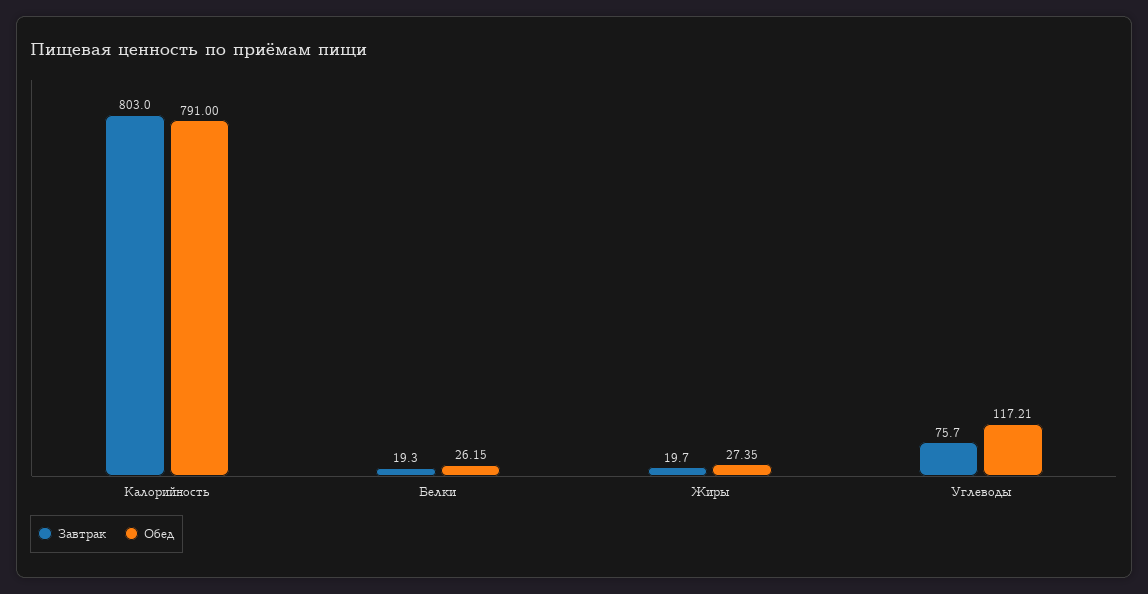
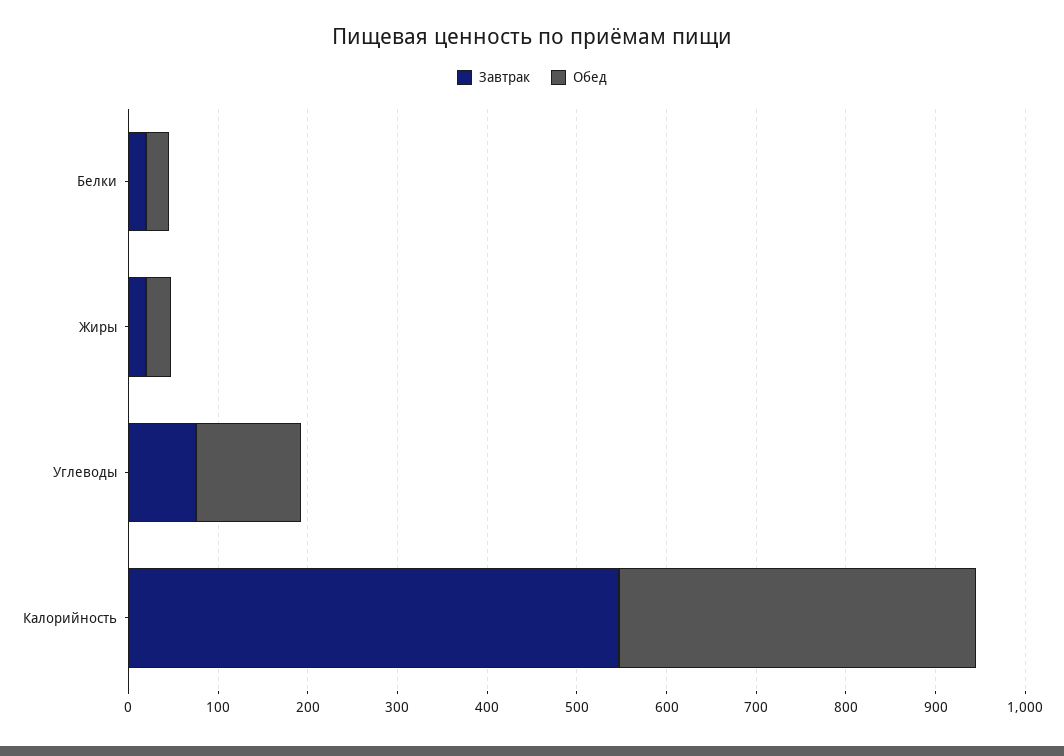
Завтрак, Калорийность: 803 -> 540
Обед, Калорийность: 791 -> 400

